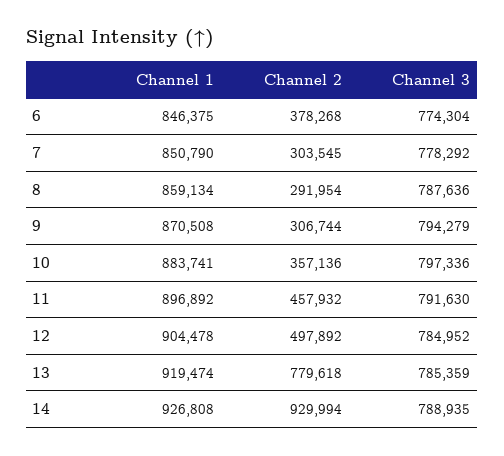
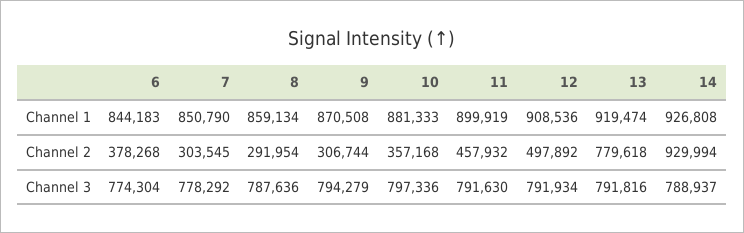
Channel 1, 6: 846375 -> 844183
Channel 1, 10: 883741 -> 881333
Channel 2, 10: 357136 -> 357168
Channel 1, 11: 896892 -> 899919
Channel 1, 12: 904478 -> 908536
Channel 3, 12: 784952 -> 791934
Channel 3, 13: 785359 -> 791816
Channel 3, 14: 788935 -> 788937

